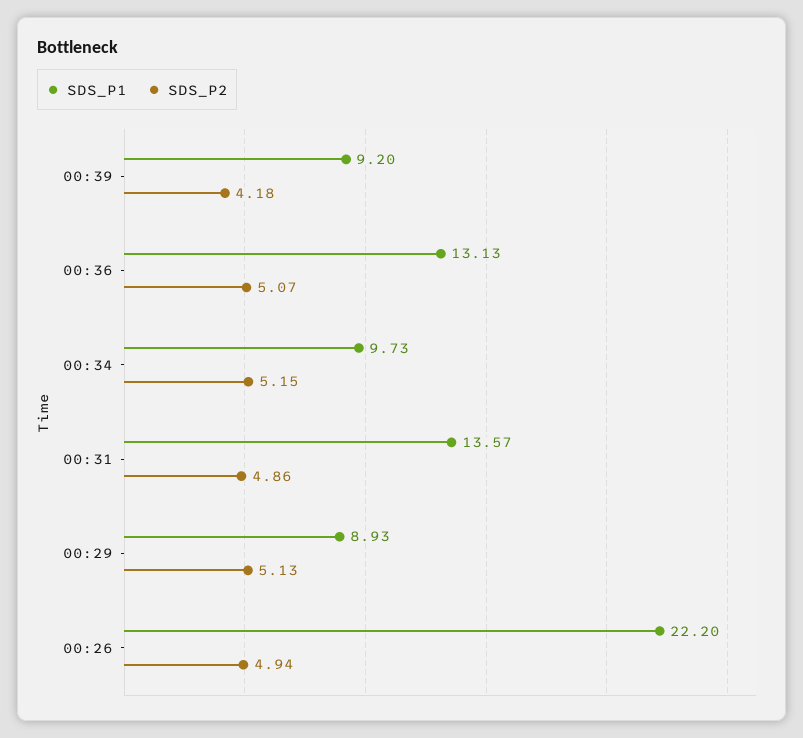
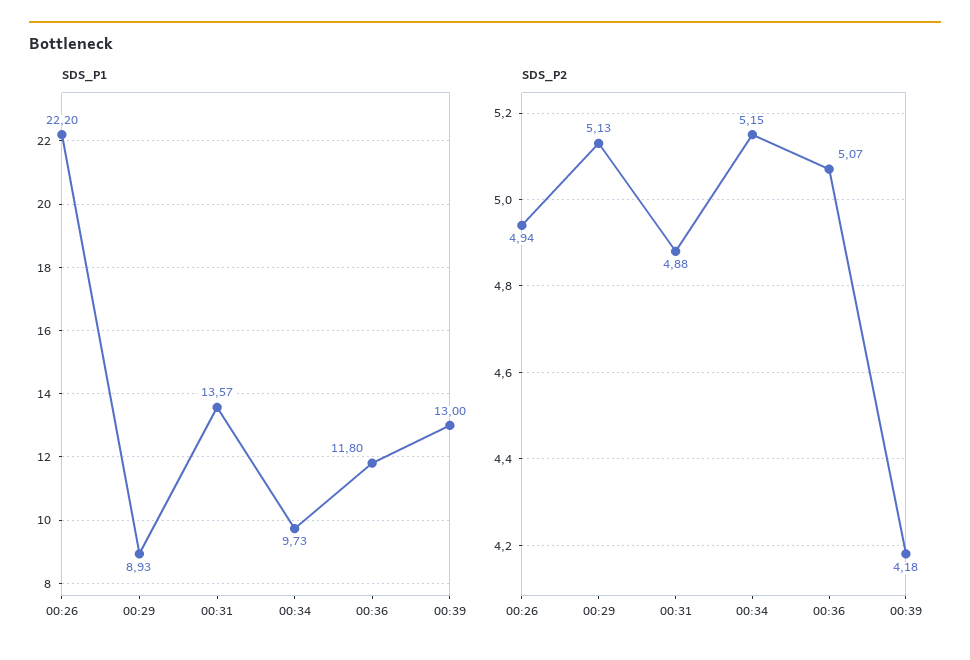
SDS_P1, 00:39: 9.2 -> 13
SDS_P1, 00:36: 13.13 -> 11.8
SDS_P2, 00:31: 4.86 -> 4.88

